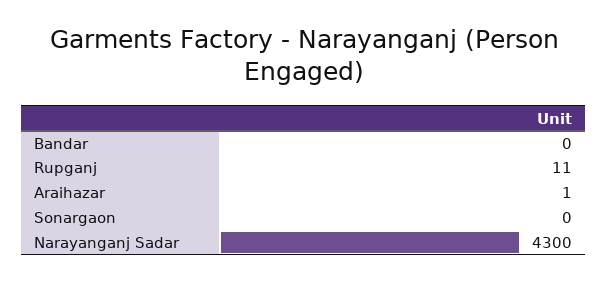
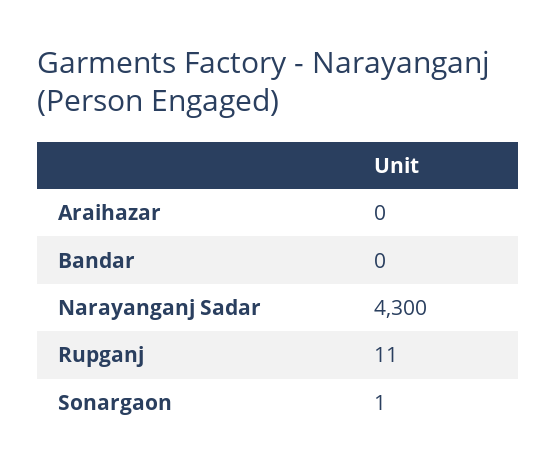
Araihazar: 1 -> 0
Sonargaon: 0 -> 1

